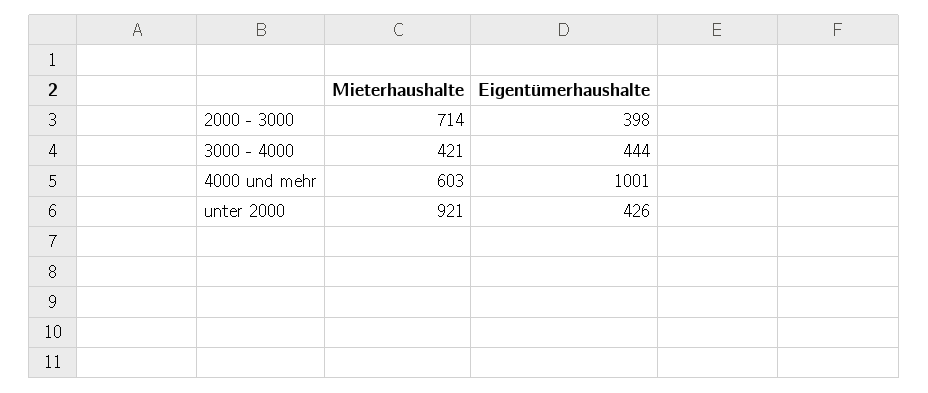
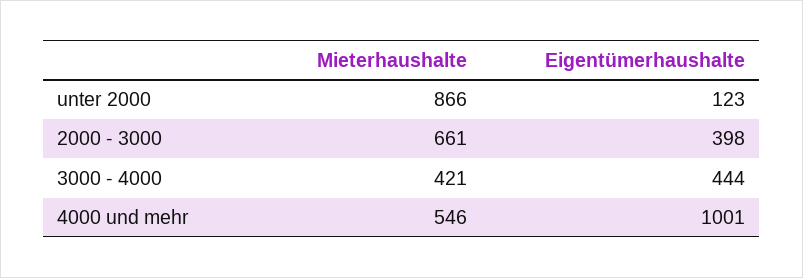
Mieterhaushalte, 2000 - 3000: 714 -> 661
Mieterhaushalte, 4000 und mehr: 603 -> 546
Mieterhaushalte, unter 2000: 921 -> 866
Eigentümerhaushalte, unter 2000: 426 -> 123

